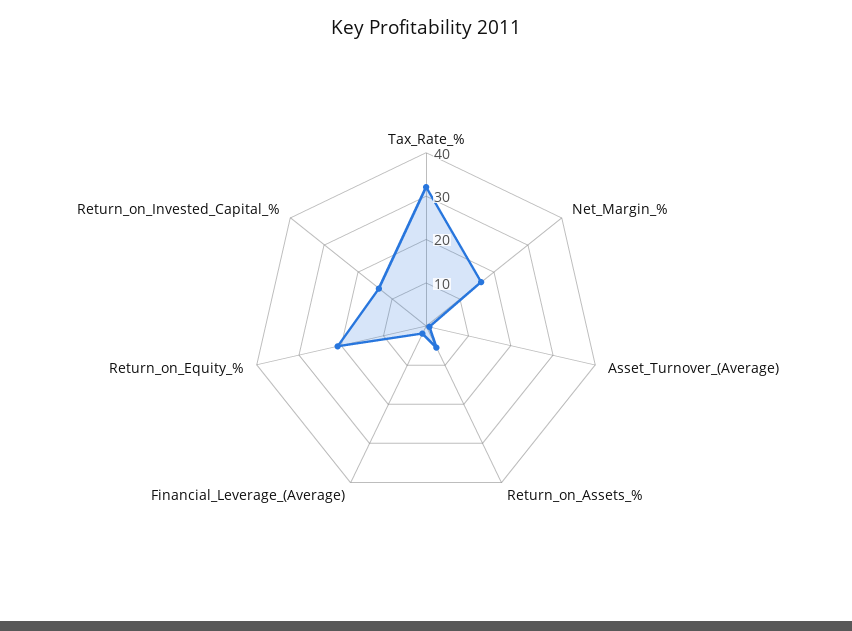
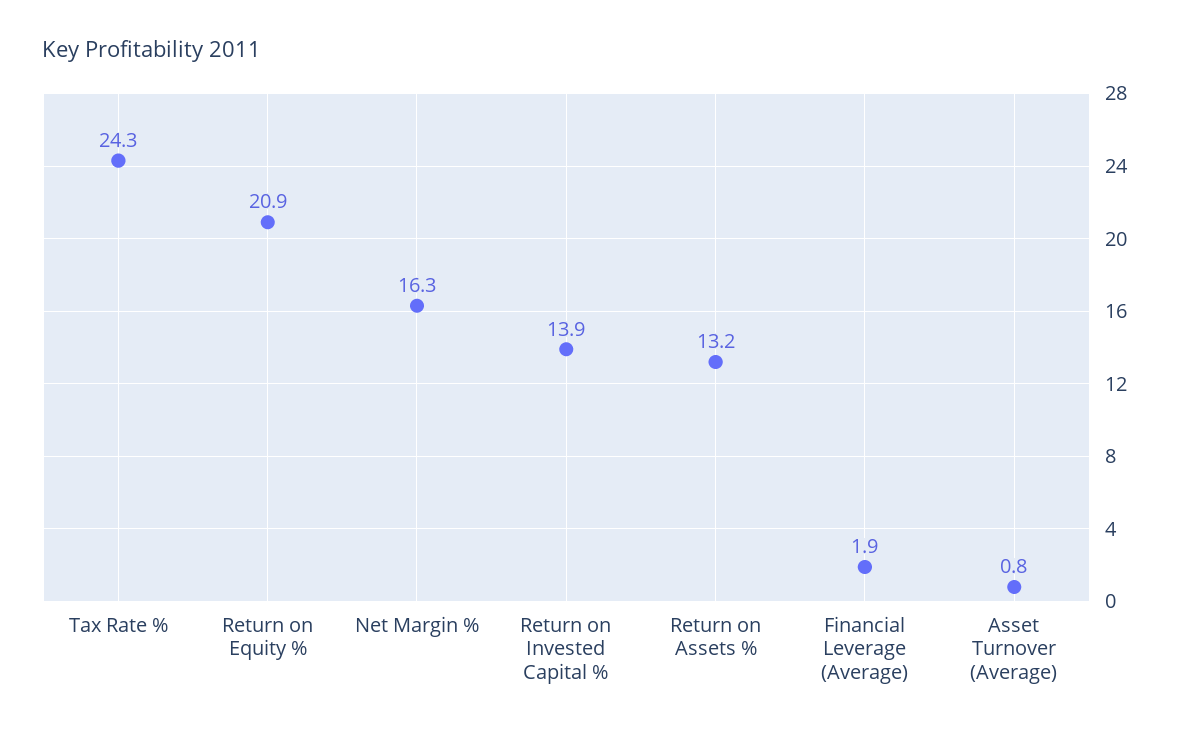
Tax_Rate_%: 32 -> 24.3
Return_on_Assets_%: 6 -> 13.2

